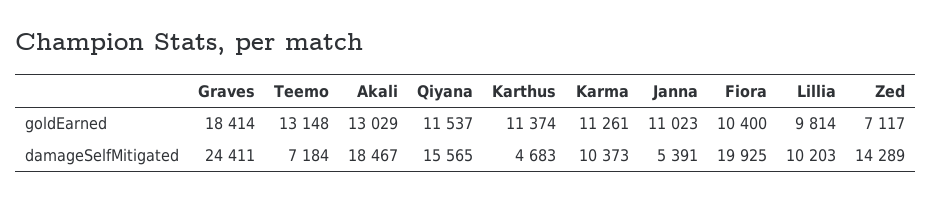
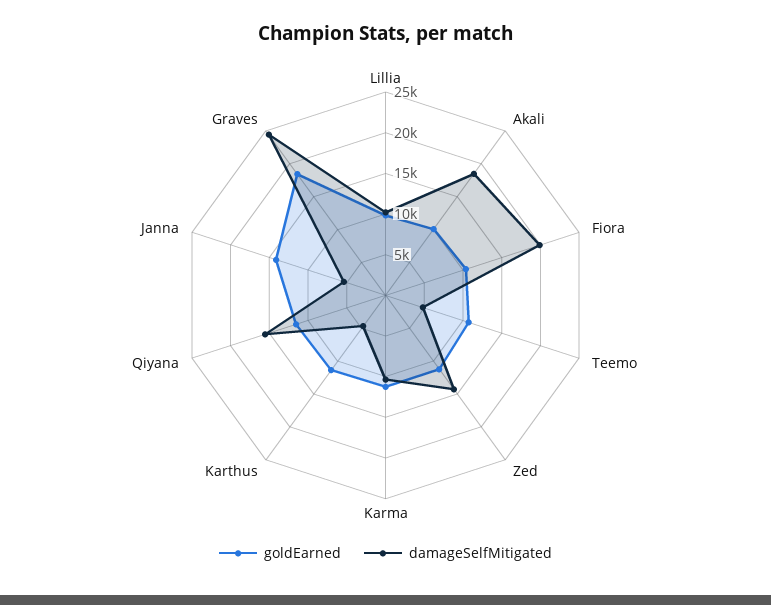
goldEarned, Teemo: 13148 -> 11000
goldEarned, Akali: 13029 -> 10000
goldEarned, Janna: 11023 -> 14000
goldEarned, Zed: 7117 -> 11000
damageSelfMitigated, Teemo: 7184 -> 5000

